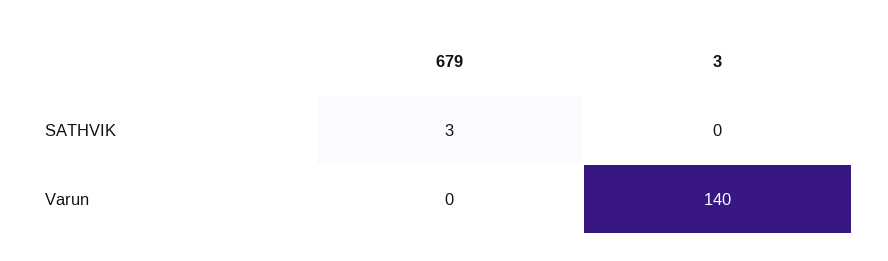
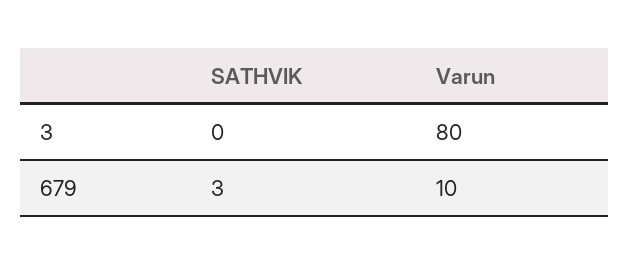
679, Varun: 0 -> 10
3, Varun: 140 -> 80

